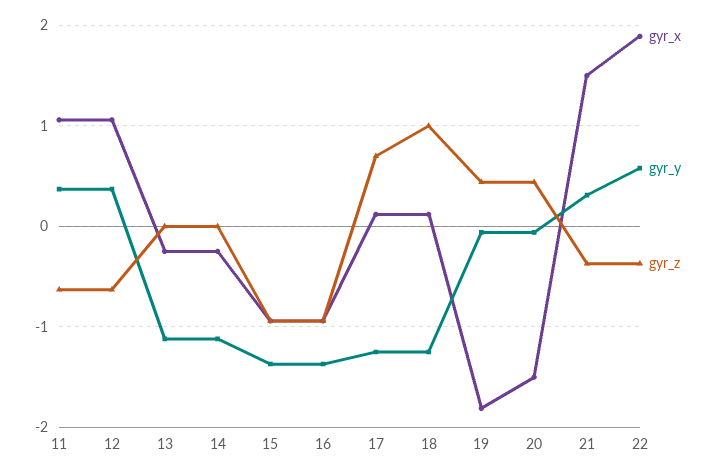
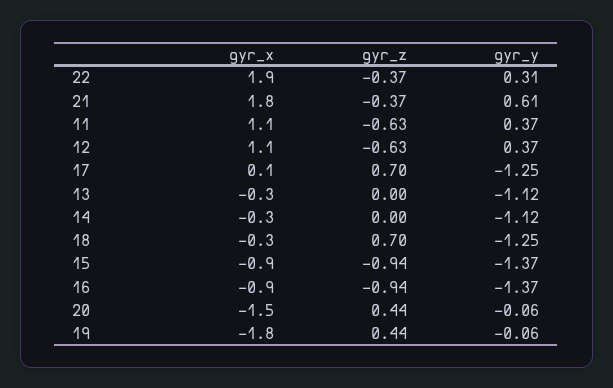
gyr_x, 18: 0.1 -> -0.3
gyr_z, 18: 1 -> 0.7
gyr_x, 21: 1.5 -> 1.8
gyr_y, 21: 0.3 -> 0.61
gyr_y, 22: 0.6 -> 0.31

